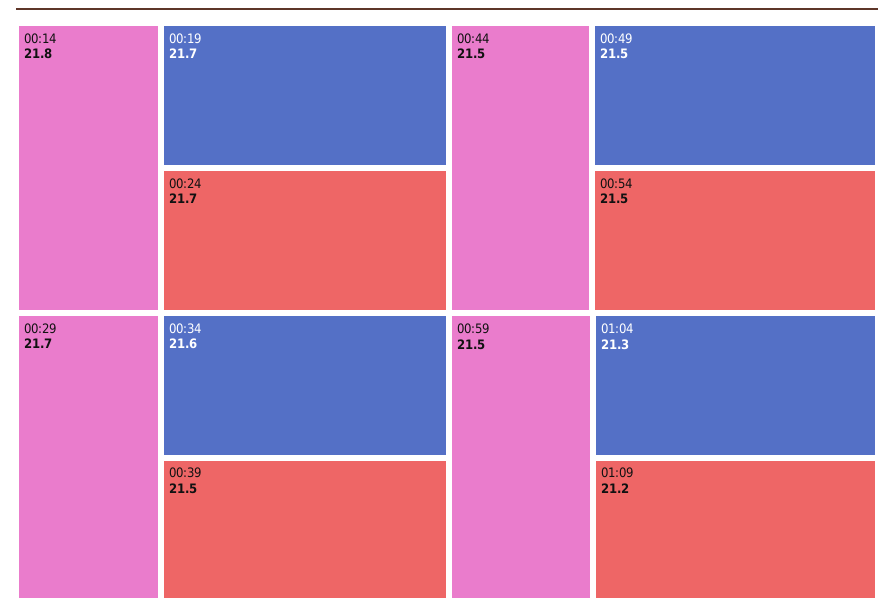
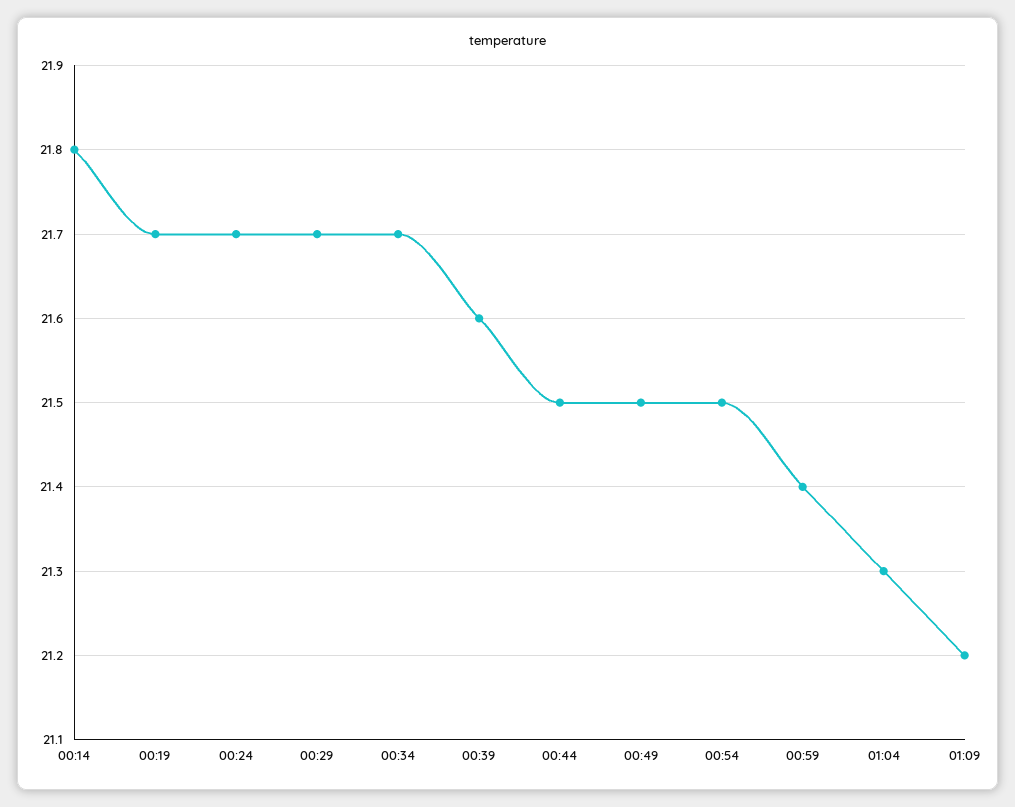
00:34: 21.6 -> 21.7
00:39: 21.5 -> 21.6
00:59: 21.5 -> 21.4

